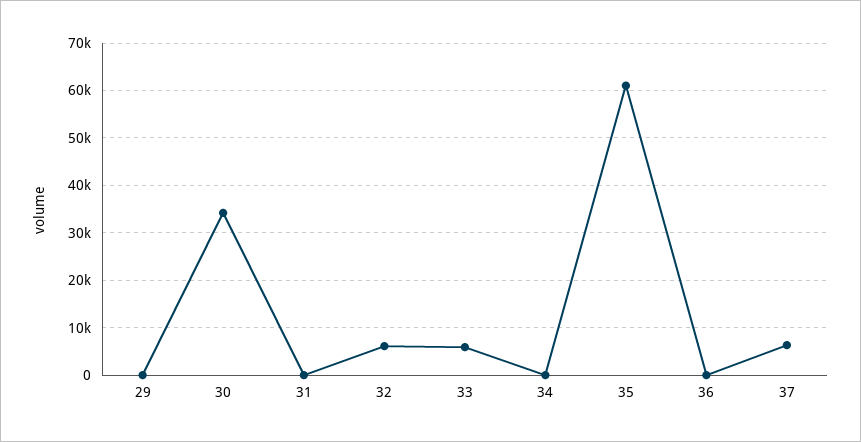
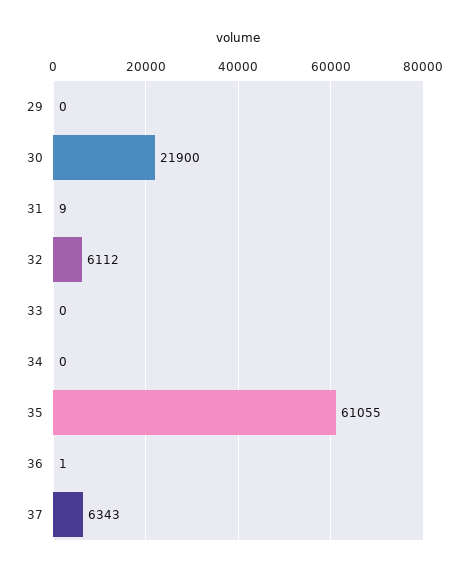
30: 34000 -> 21900
33: 6000 -> 0

